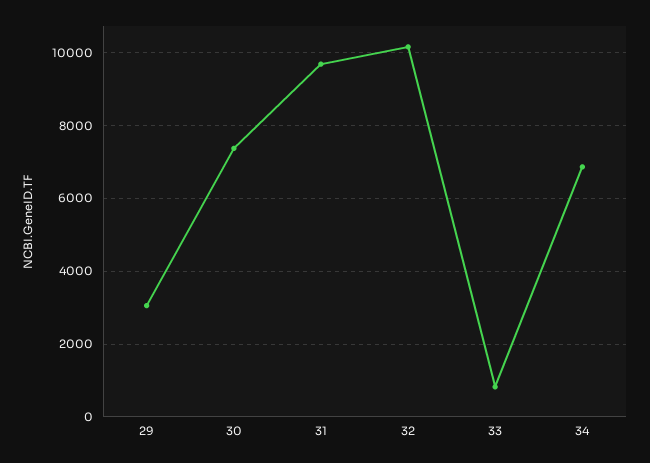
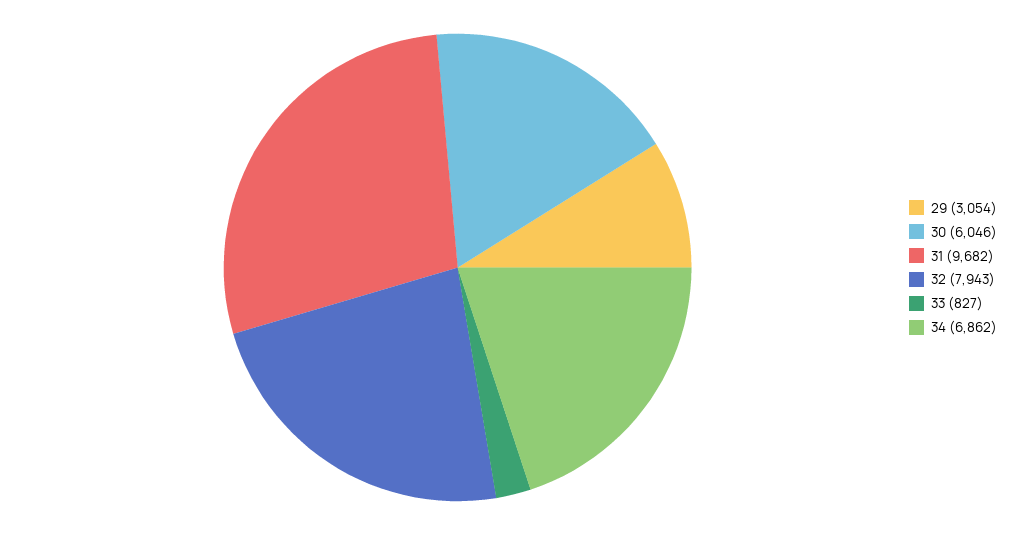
30: 7400 -> 6046
32: 10200 -> 7943

